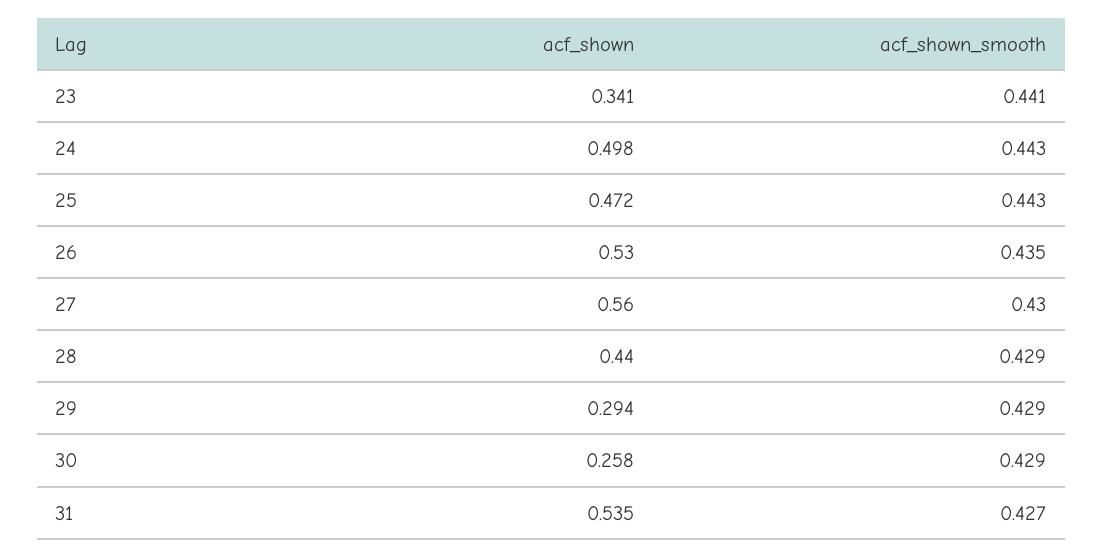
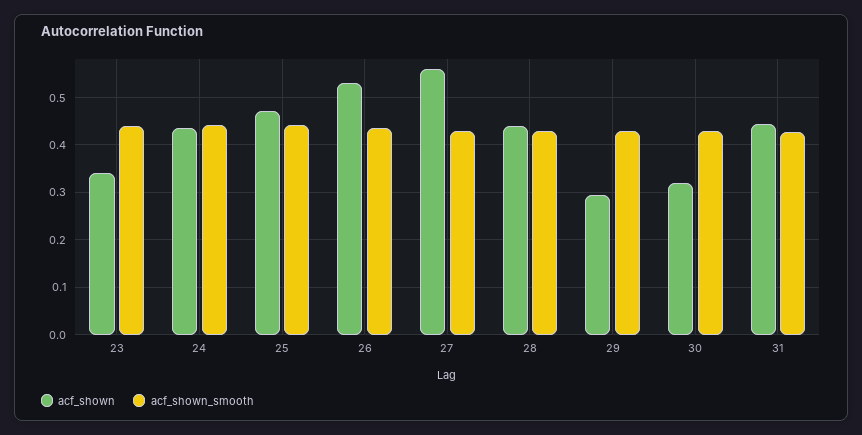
acf_shown, 24: 0.498 -> 0.44
acf_shown, 30: 0.258 -> 0.32
acf_shown, 31: 0.535 -> 0.44

